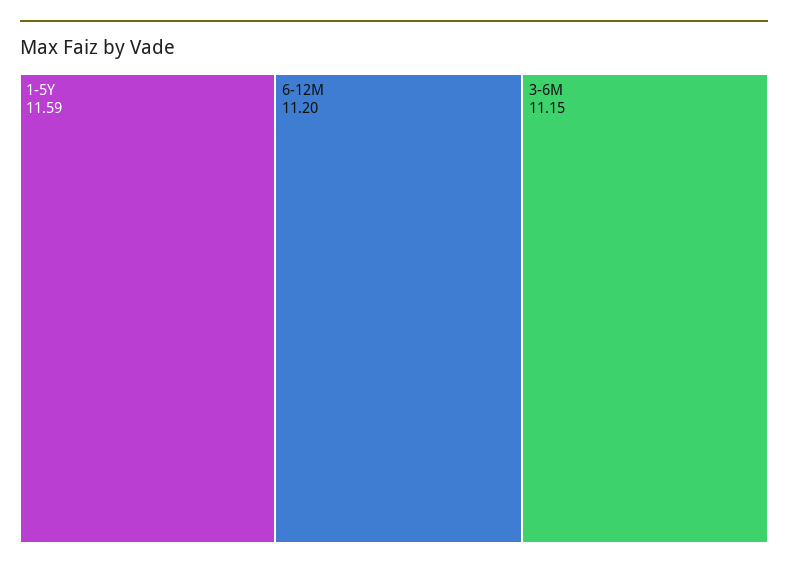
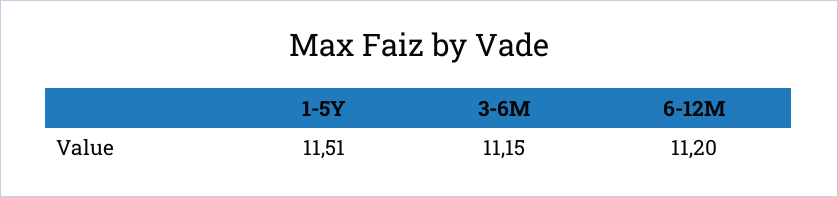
1-5Y: 11.59 -> 11.51

